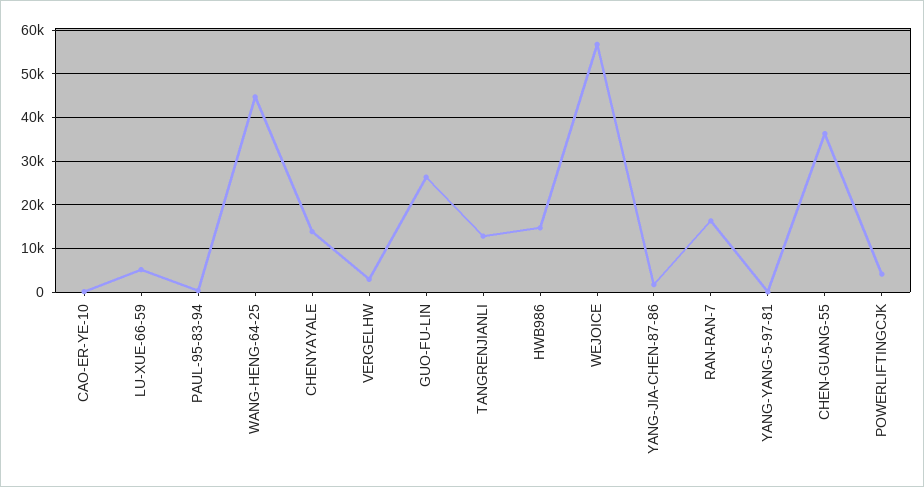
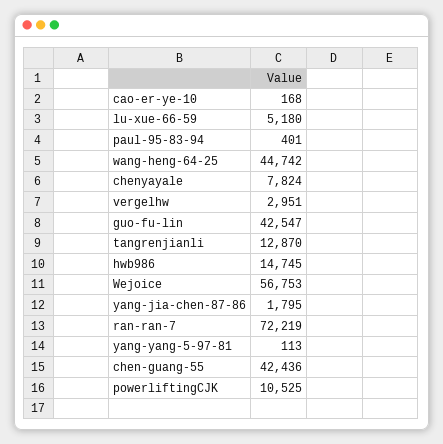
CHENYAYALE: 14000 -> 7824
GUO-FU-LIN: 26000 -> 42547
RAN-RAN-7: 16000 -> 72219
CHEN-GUANG-55: 36000 -> 42436
POWERLIFTINGCJK: 4000 -> 10525

